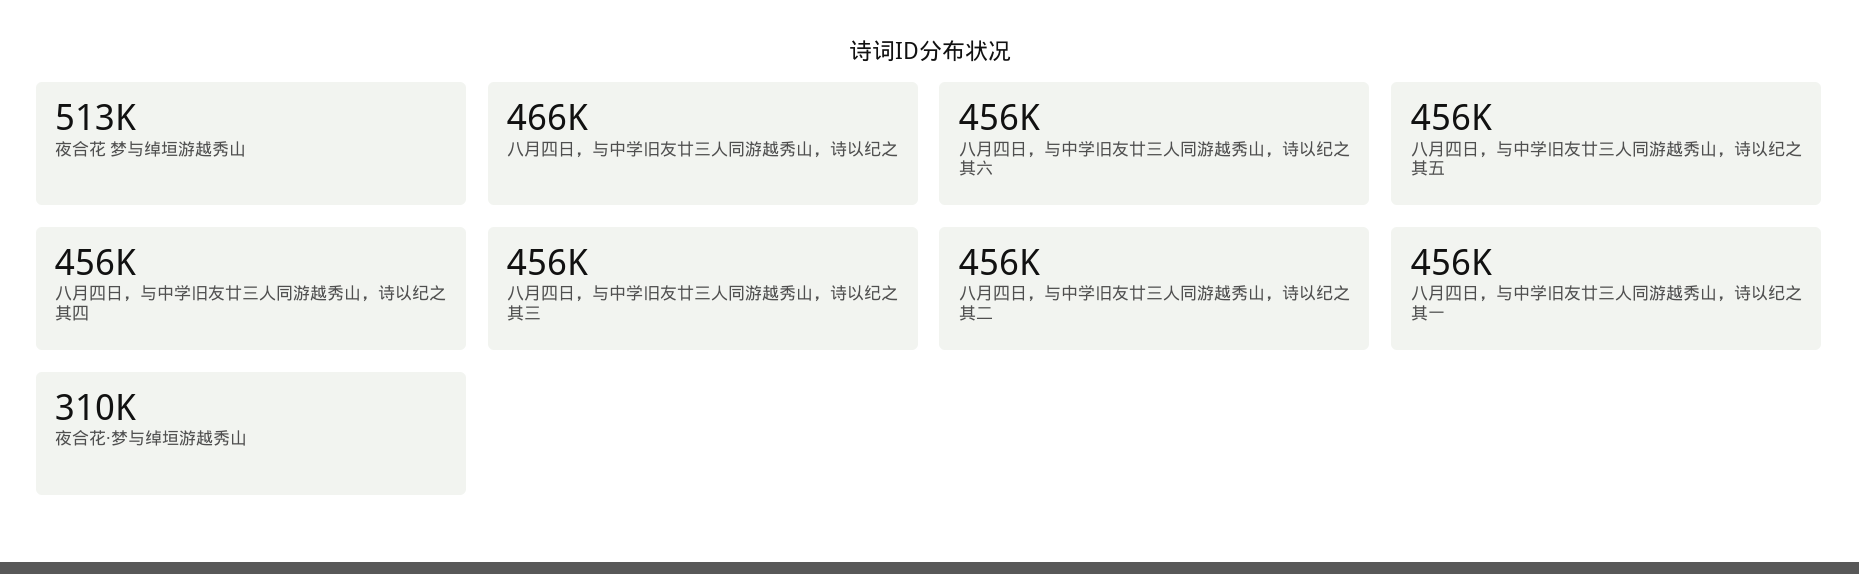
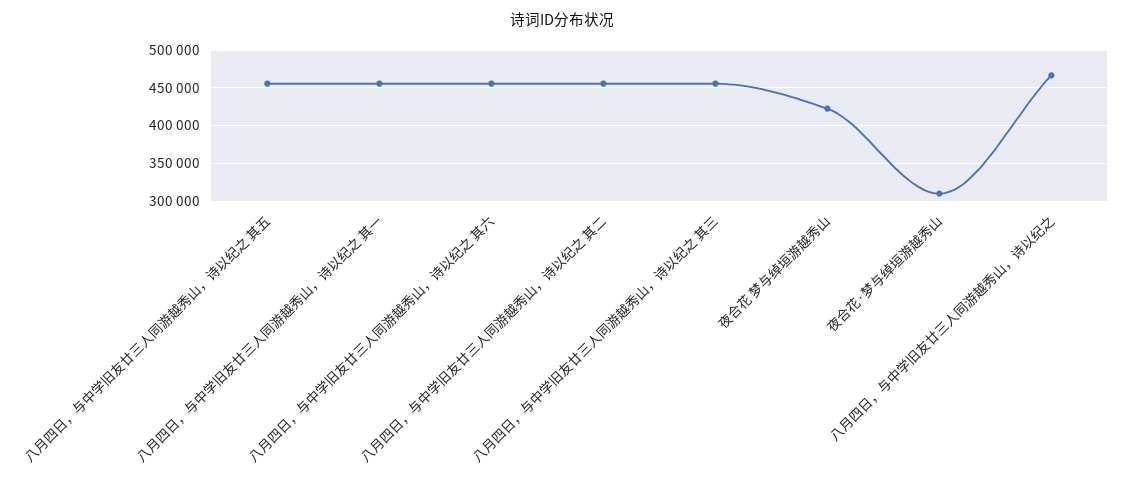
夜合花 梦与绰垣游越秀山: 513000 -> 420000
八月四日，与中学旧友廿三人同游越秀山，诗以纪之 其四: 456000 -> none

